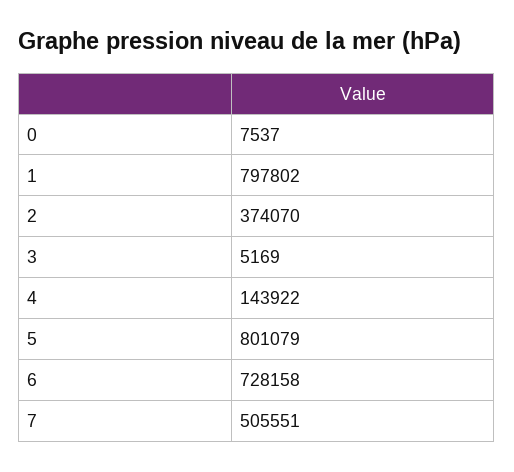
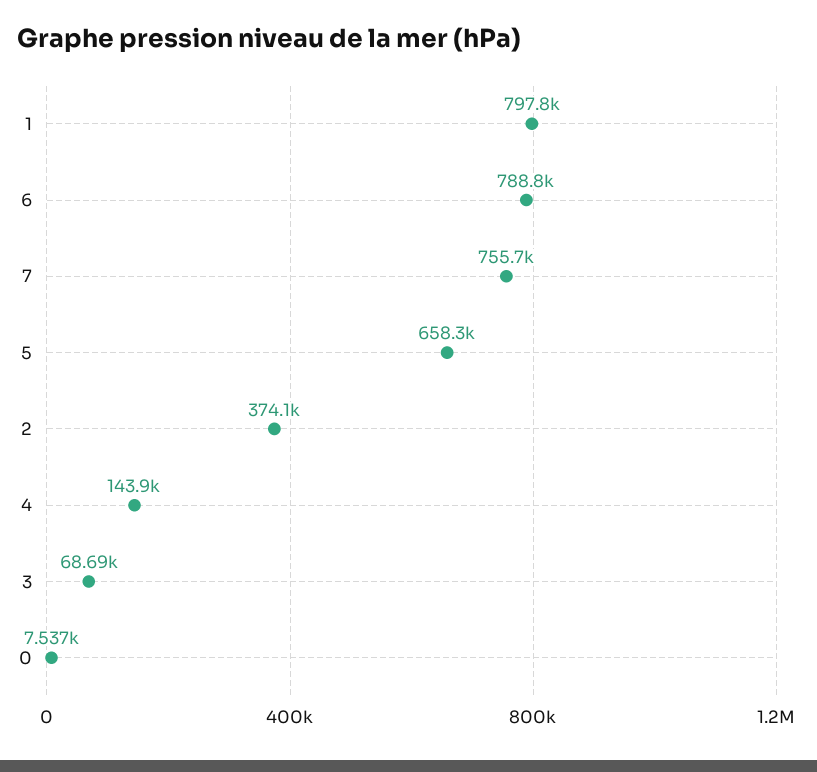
3: 5169 -> 68690
5: 801079 -> 658300
6: 728158 -> 788800
7: 505551 -> 755700

